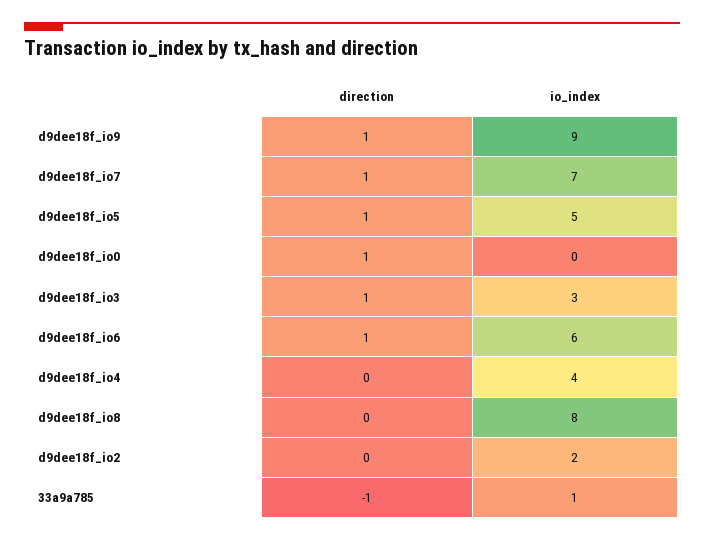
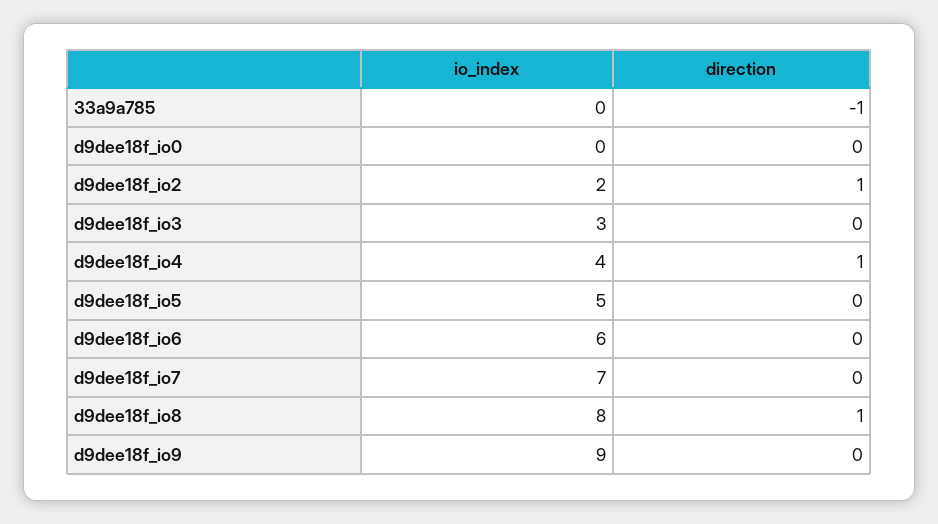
direction, d9dee18f_io9: 1 -> 0
direction, d9dee18f_io7: 1 -> 0
direction, d9dee18f_io5: 1 -> 0
direction, d9dee18f_io0: 1 -> 0
direction, d9dee18f_io3: 1 -> 0
direction, d9dee18f_io6: 1 -> 0
direction, d9dee18f_io4: 0 -> 1
direction, d9dee18f_io8: 0 -> 1
direction, d9dee18f_io2: 0 -> 1
io_index, 33a9a785: 1 -> 0

